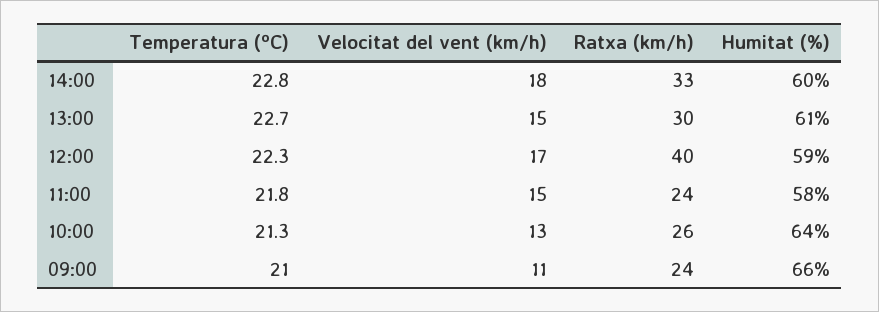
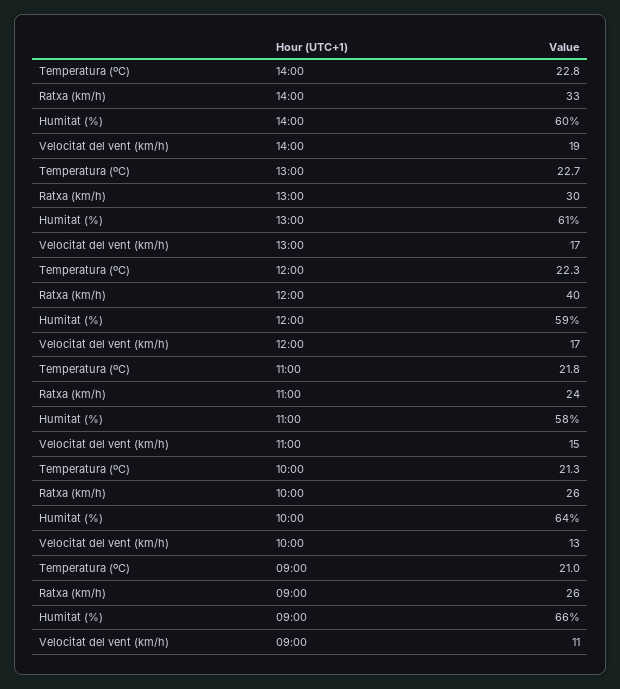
Velocitat del vent (km/h), 14:00: 18 -> 19
Velocitat del vent (km/h), 13:00: 15 -> 17
Ratxa (km/h), 09:00: 24 -> 26

